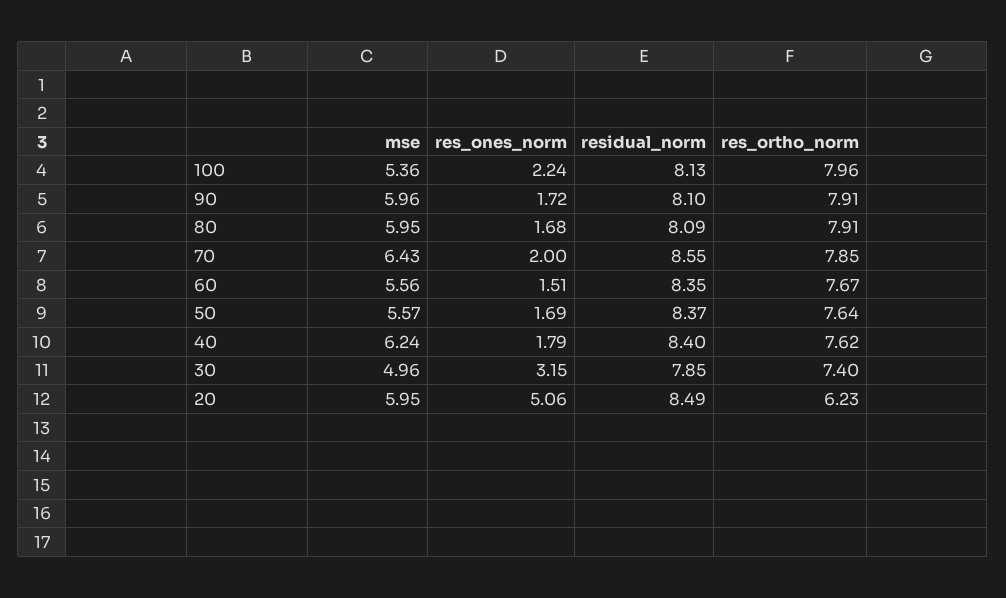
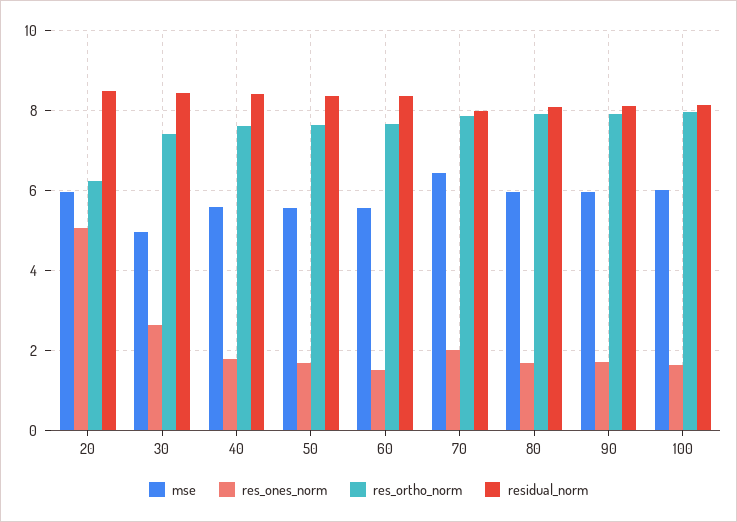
mse, 100: 5.36 -> 6
res_ones_norm, 100: 2.24 -> 1.6
residual_norm, 70: 8.55 -> 8
mse, 40: 6.24 -> 5.6
res_ones_norm, 30: 3.15 -> 2.6
residual_norm, 30: 7.85 -> 8.4

